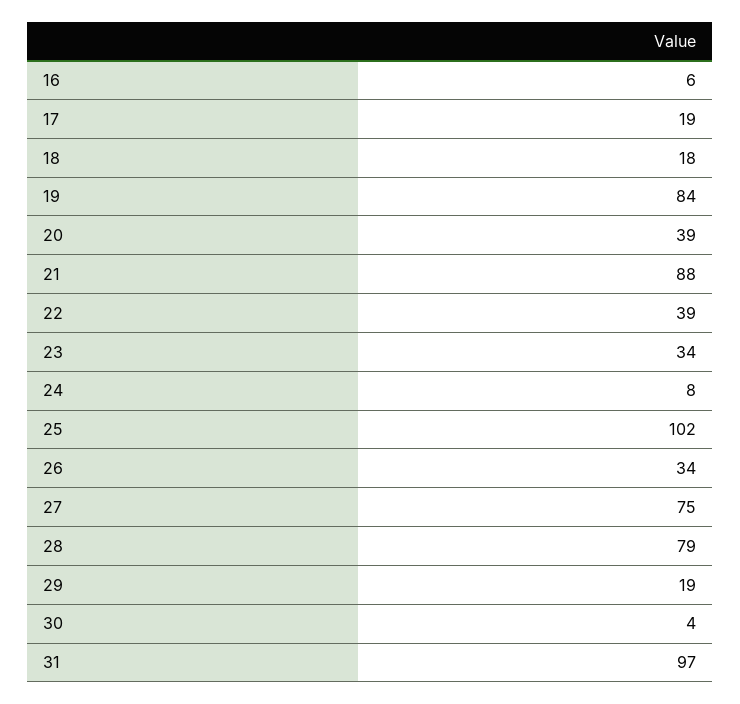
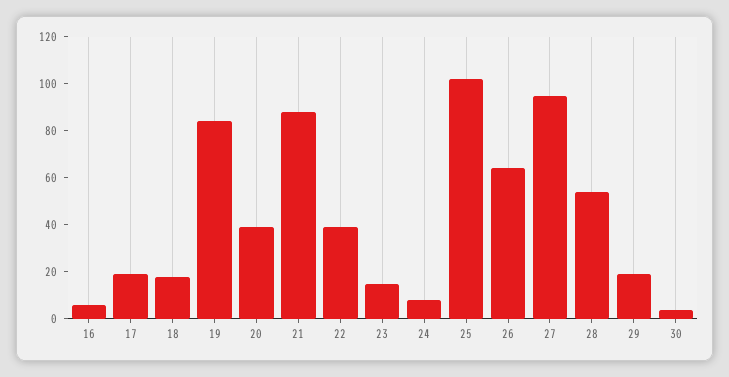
23: 34 -> 15
26: 34 -> 65
27: 75 -> 95
28: 79 -> 55
31: 97 -> none

